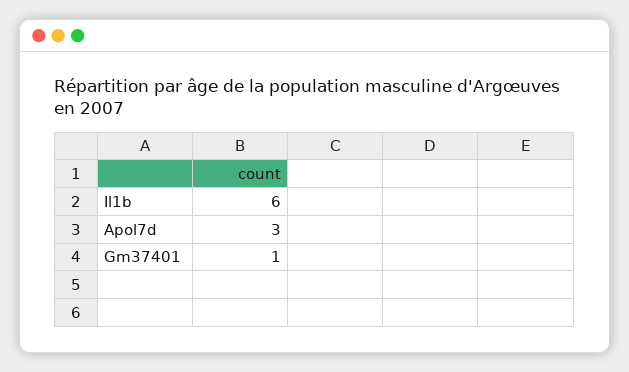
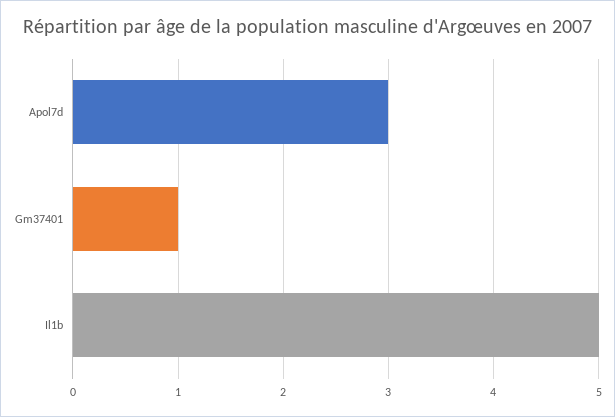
Il1b: 6 -> 5

